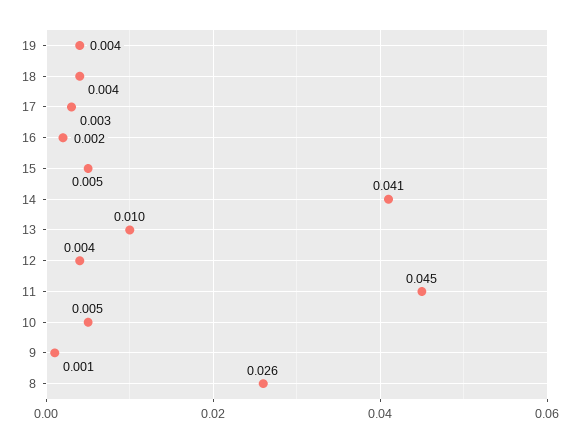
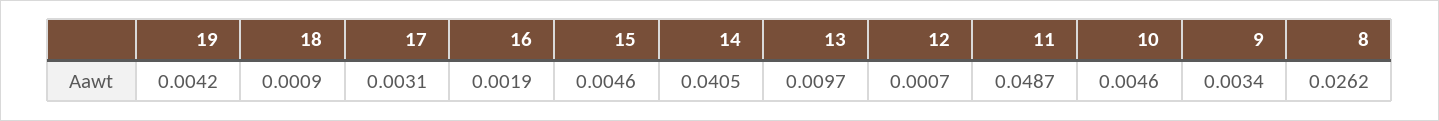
18: 0.004 -> 0.0009
12: 0.004 -> 0.0007
11: 0.045 -> 0.0487
9: 0.001 -> 0.0034

